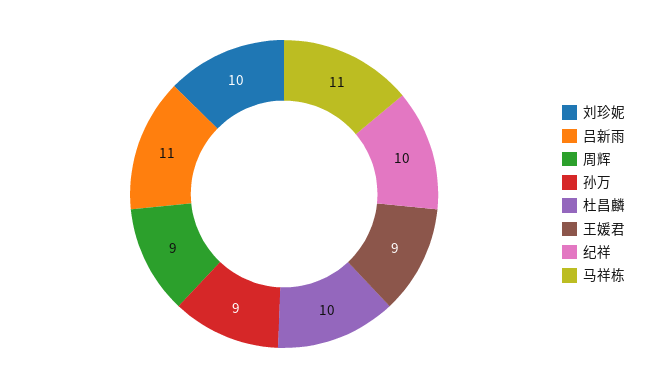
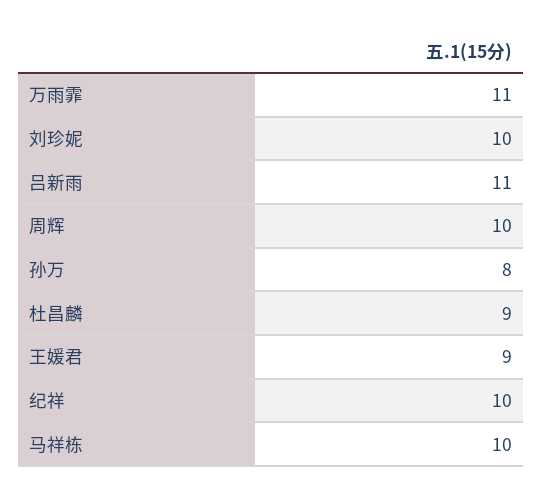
周辉: 9 -> 10
孙万: 9 -> 8
杜昌麟: 10 -> 9
马祥栋: 11 -> 10
万雨霏: none -> 11

